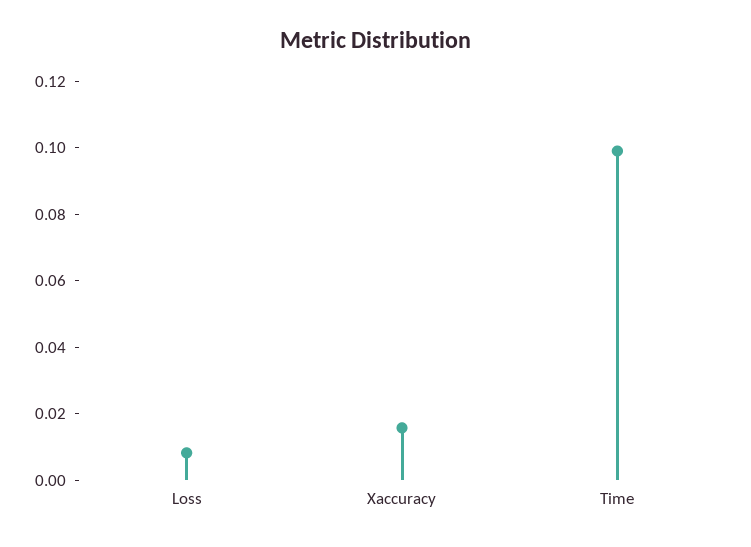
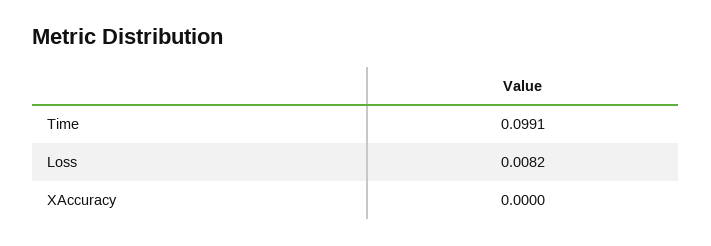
Xaccuracy: 0.015 -> 0

